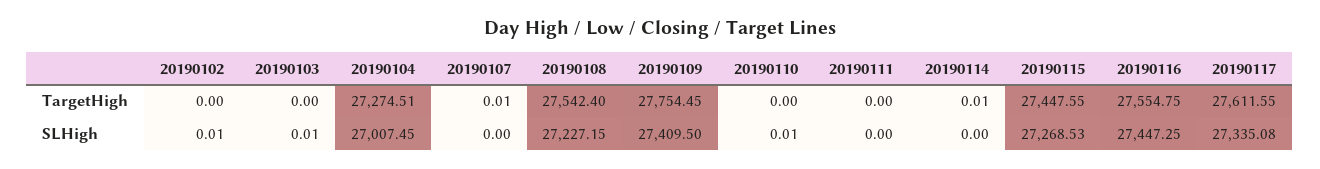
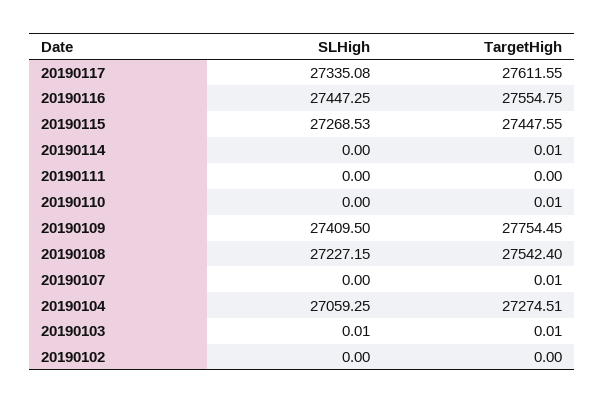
20190103, TargetHigh: 0 -> 0.01
20190110, TargetHigh: 0 -> 0.01
20190102, SLHigh: 0.01 -> 0
20190104, SLHigh: 27007.45 -> 27059.25
20190110, SLHigh: 0.01 -> 0

